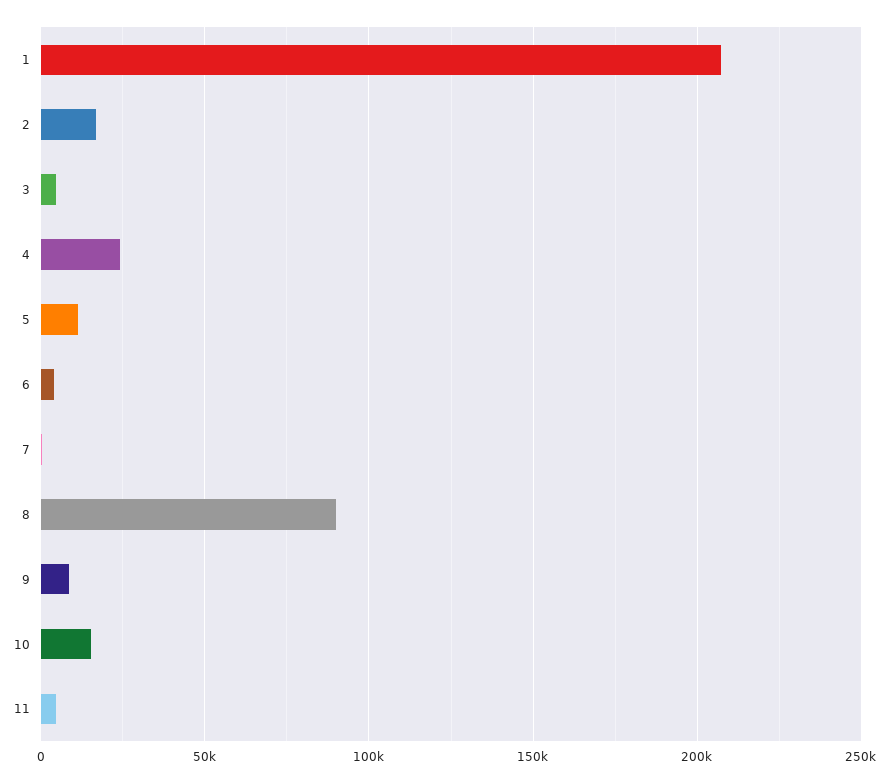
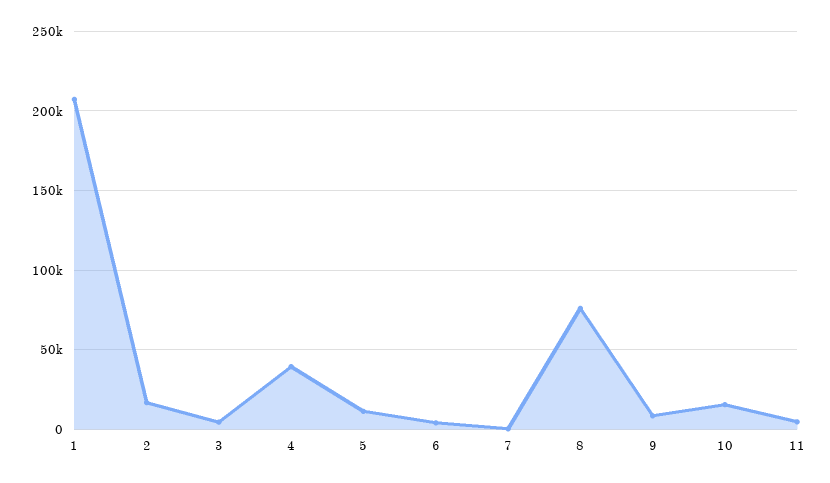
4: 25000 -> 40000
8: 90000 -> 75000

